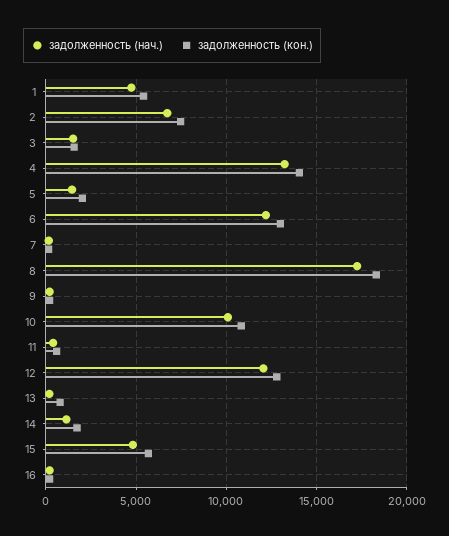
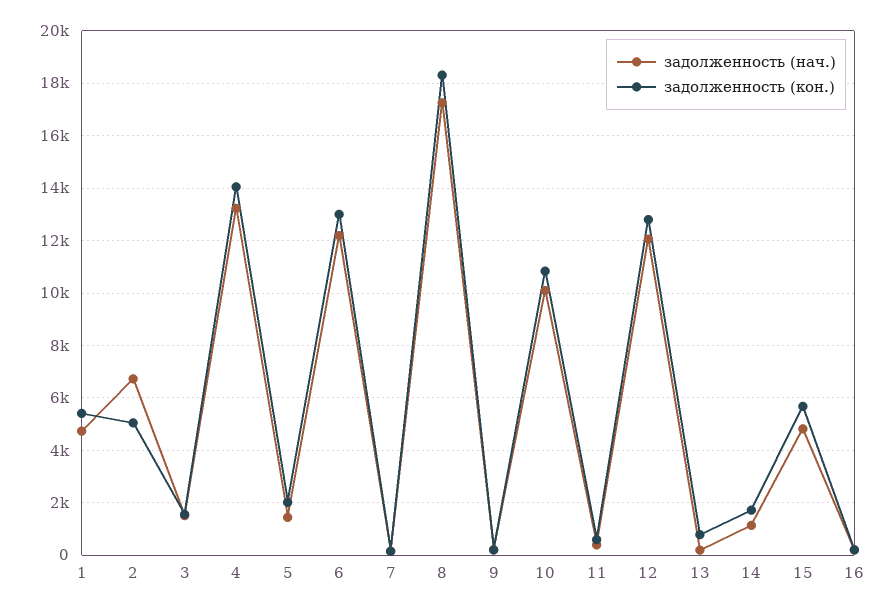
задолженность (кон.), 2: 7500 -> 5000

